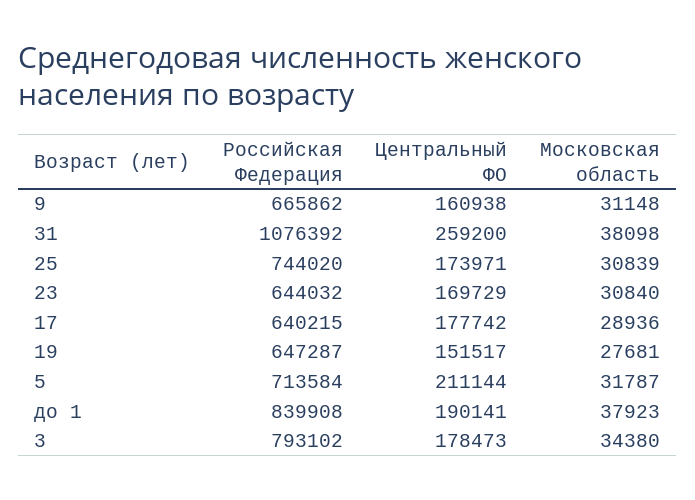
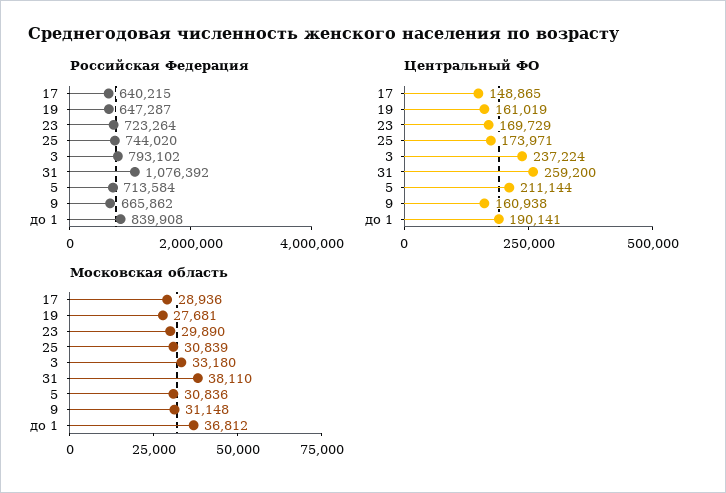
Московская область, 31: 38098 -> 38110
Российская Федерация, 23: 644032 -> 723264
Московская область, 23: 30840 -> 29890
Центральный ФО, 17: 177742 -> 148865
Центральный ФО, 19: 151517 -> 161019
Московская область, 5: 31787 -> 30836
Московская область, до 1: 37923 -> 36812
Центральный ФО, 3: 178473 -> 237224
Московская область, 3: 34380 -> 33180

